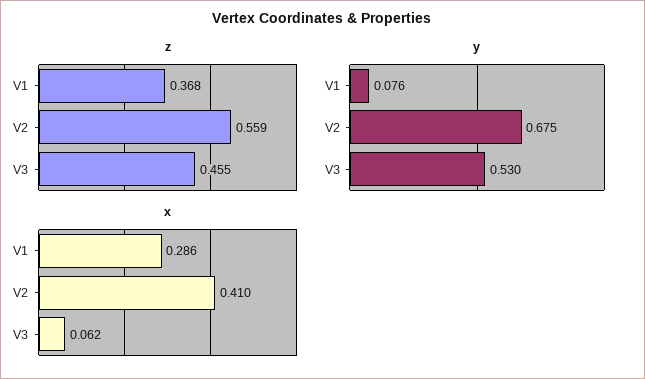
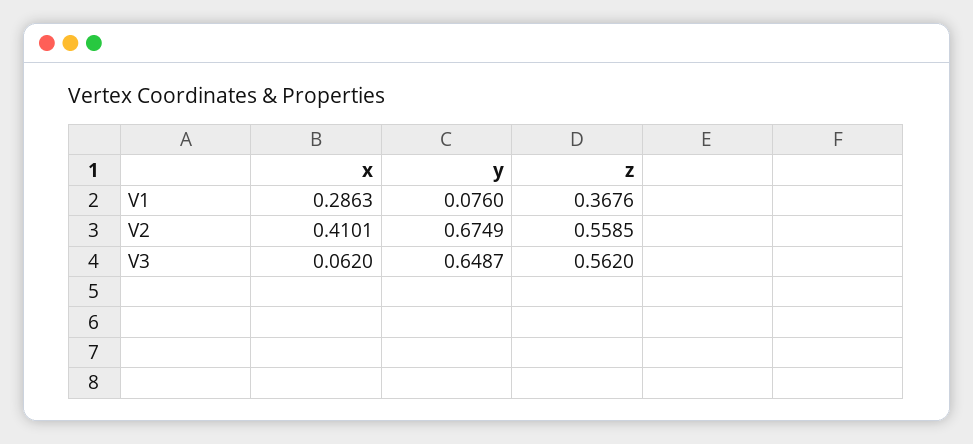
z, V3: 0.455 -> 0.562
y, V3: 0.53 -> 0.6487

